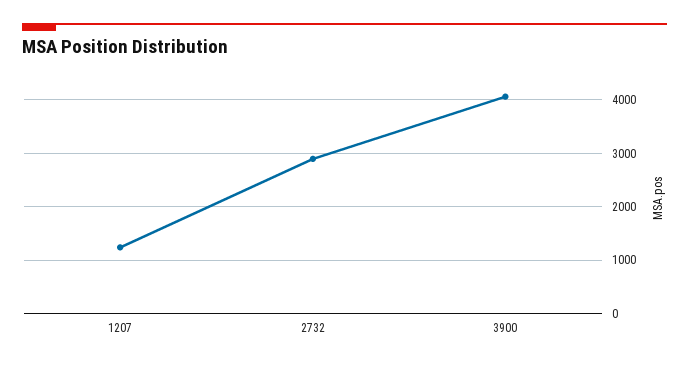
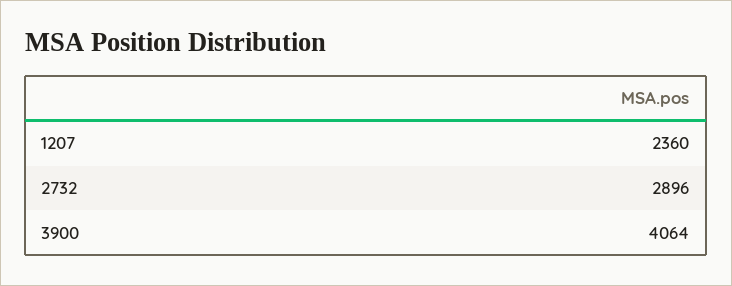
1207: 1200 -> 2360

